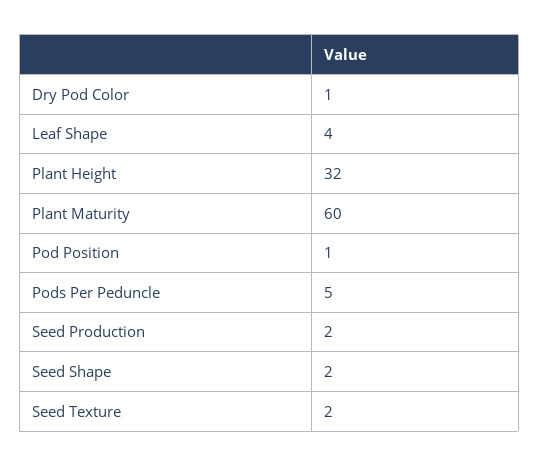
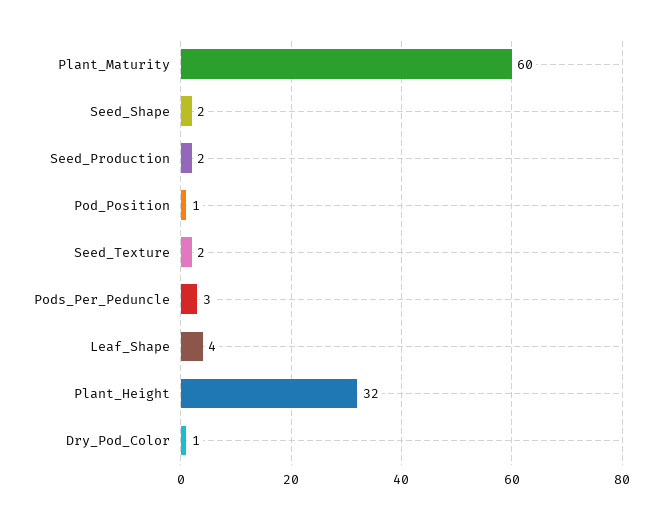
Pods Per Peduncle: 5 -> 3

